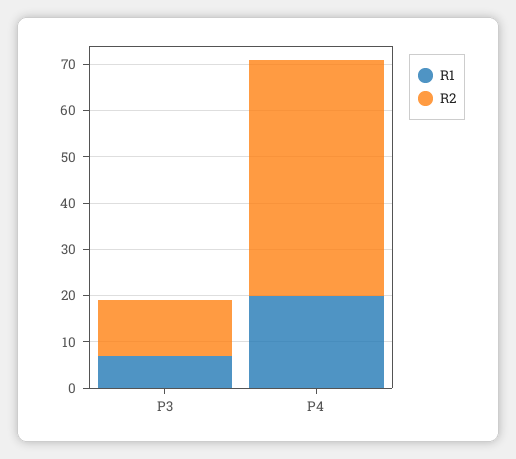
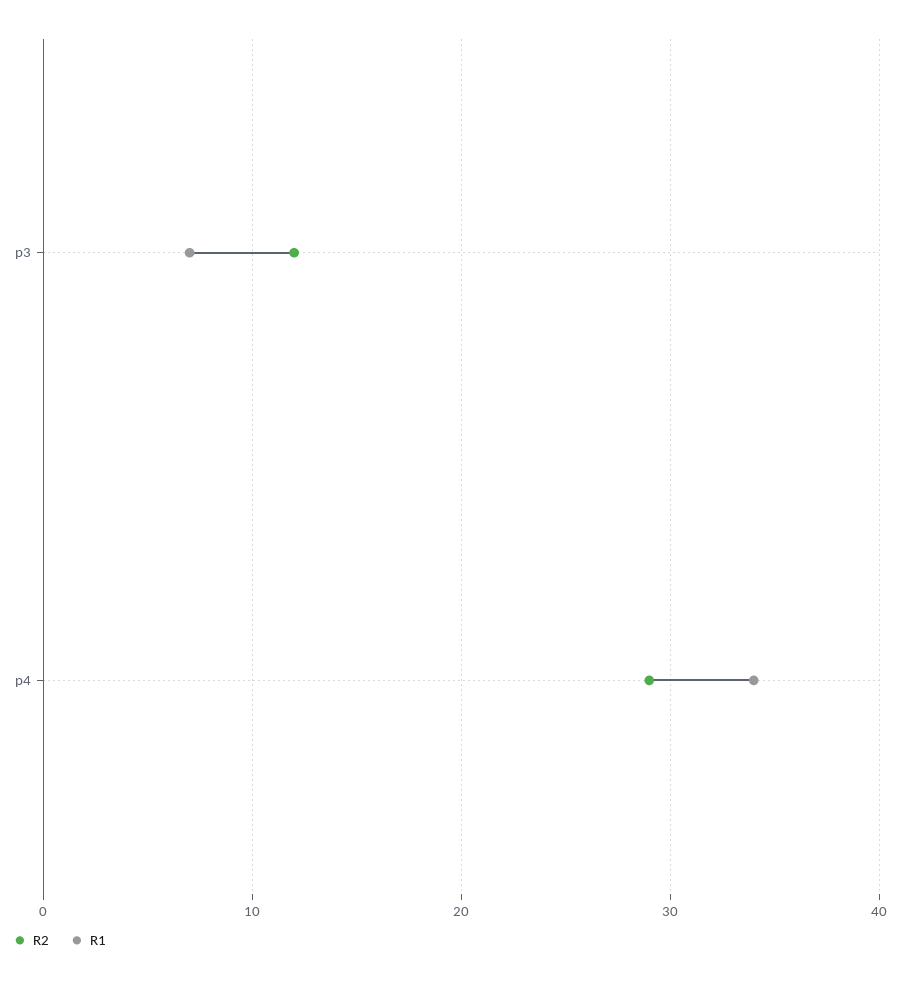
R1, P4: 20 -> 34
R2, P4: 50 -> 29

